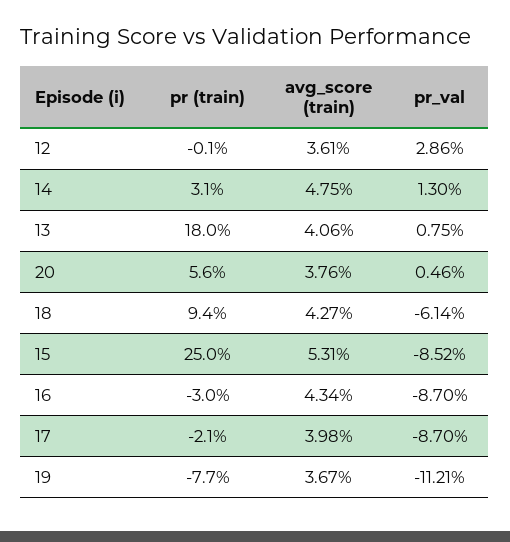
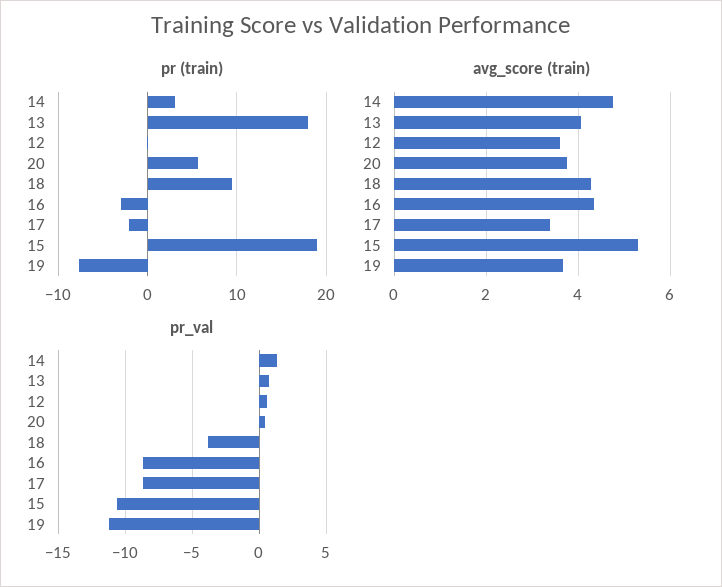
pr_val, 12: 2.86 -> 0.5
pr_val, 18: -6.14 -> -4
pr (train), 15: 25 -> 19
pr_val, 15: -8.52 -> -10.5
avg_score (train), 17: 3.98 -> 3.4

